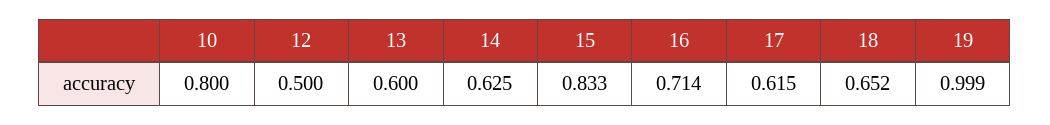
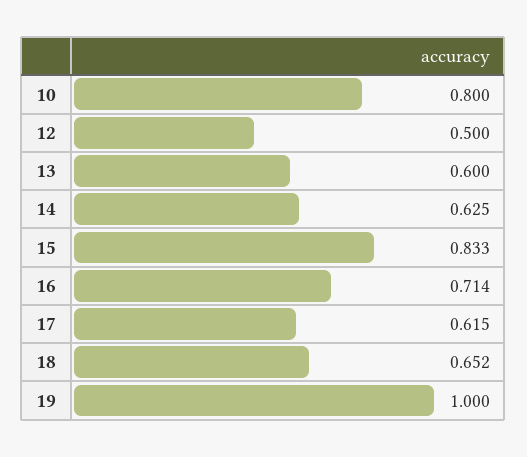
19: 0.999 -> 1

